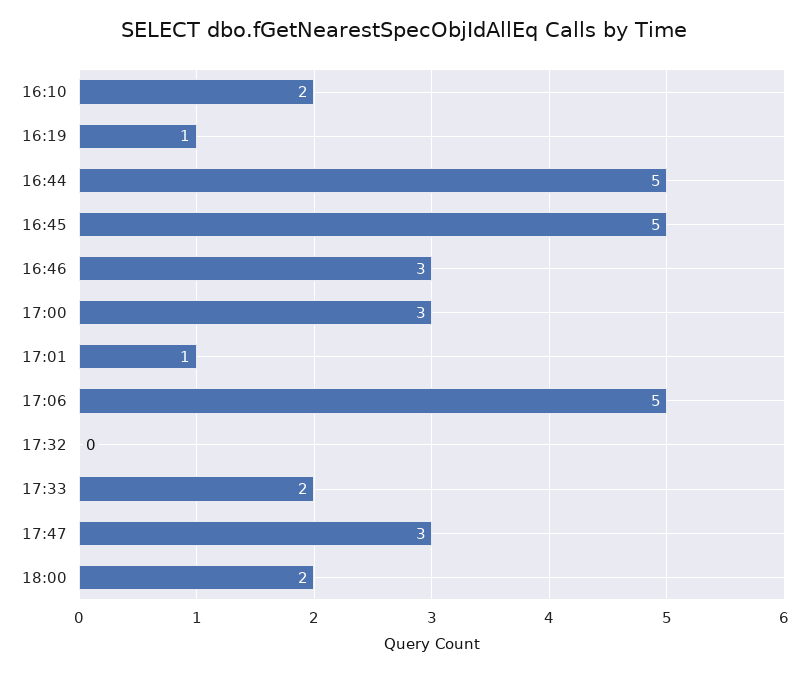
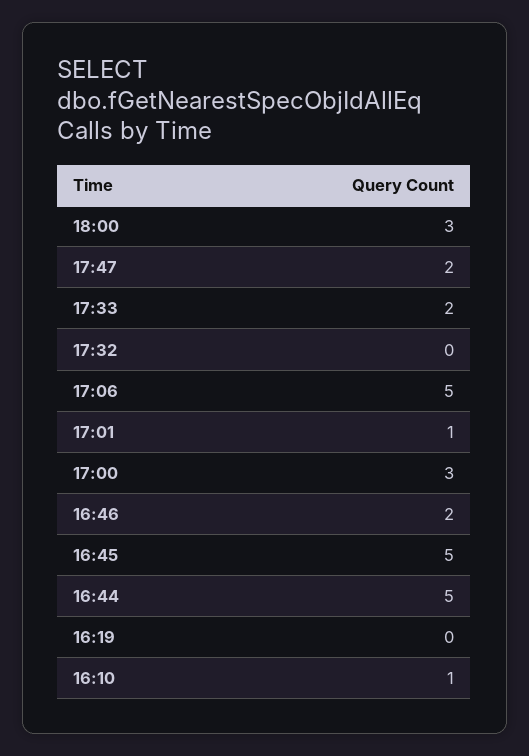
16:10: 2 -> 1
16:19: 1 -> 0
16:46: 3 -> 2
17:47: 3 -> 2
18:00: 2 -> 3

